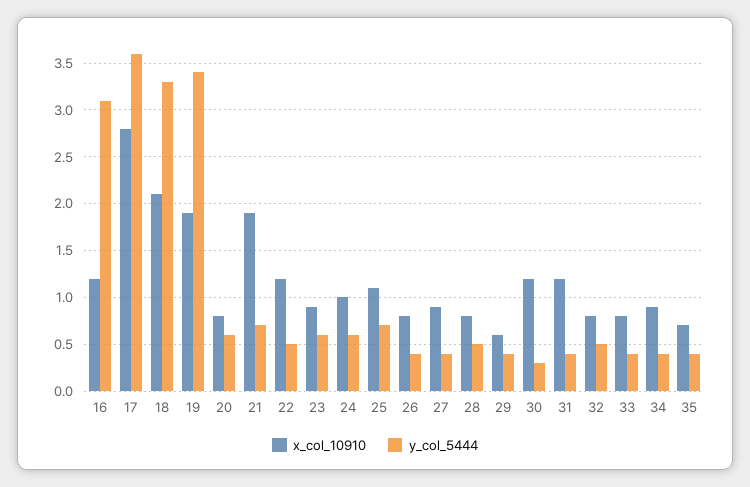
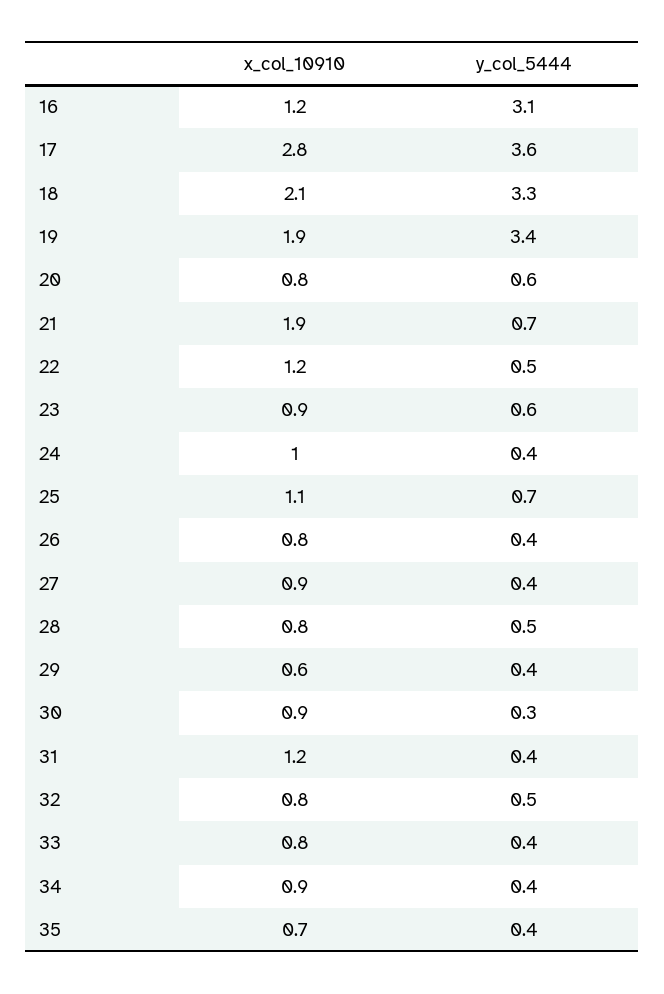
y_col_5444, 24: 0.6 -> 0.4
x_col_10910, 30: 1.2 -> 0.9

